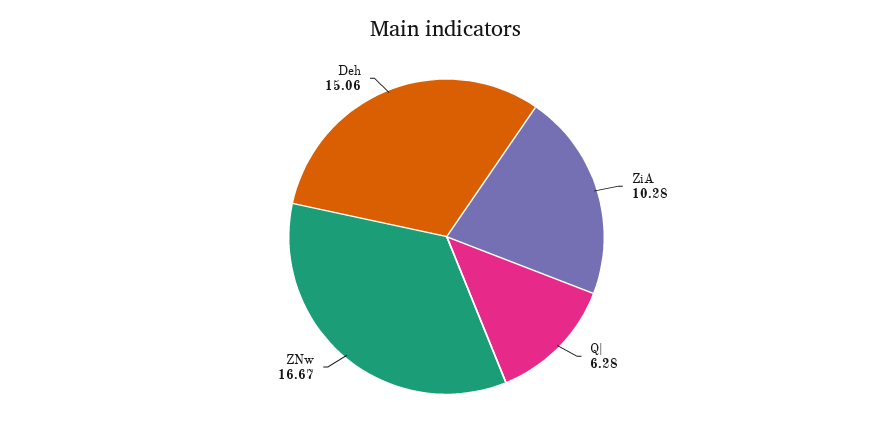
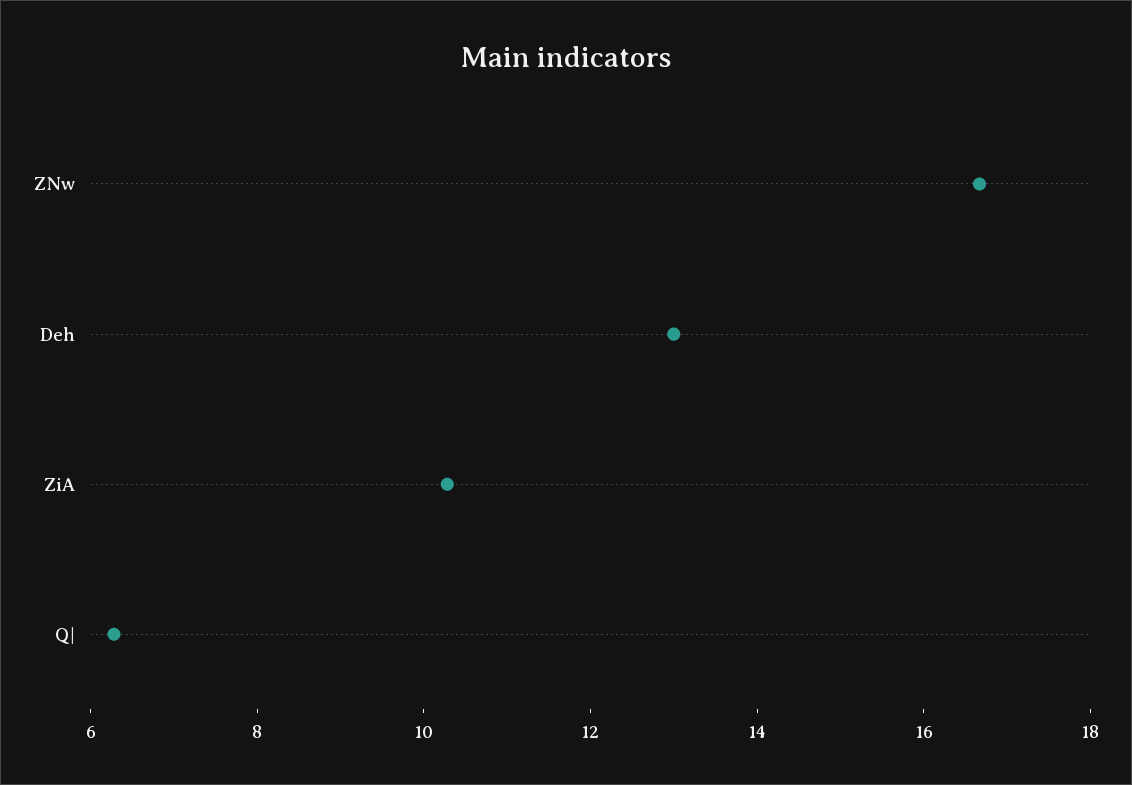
Deh: 15.06 -> 13

